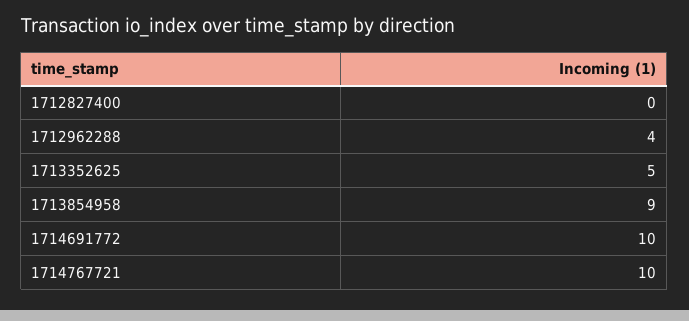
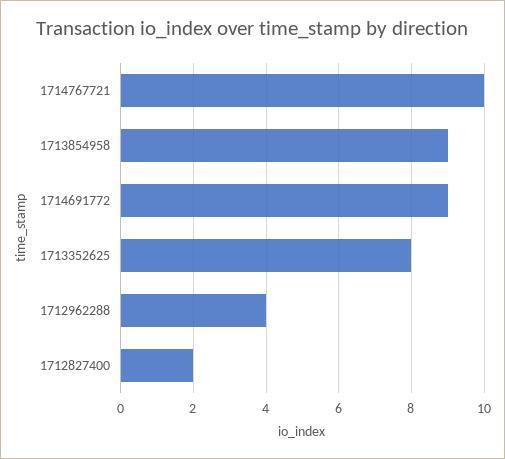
1712827400: 0 -> 2
1713352625: 5 -> 8
1714691772: 10 -> 9

